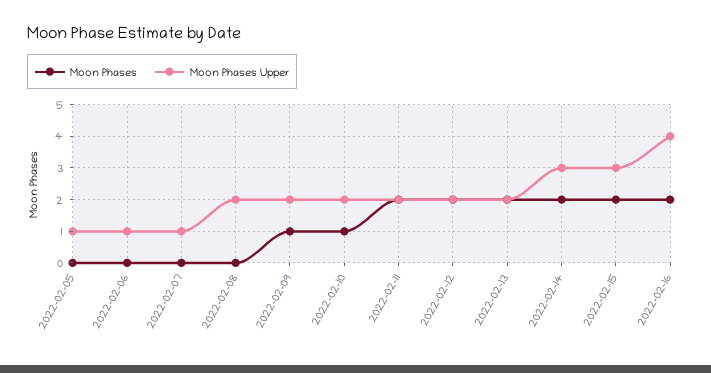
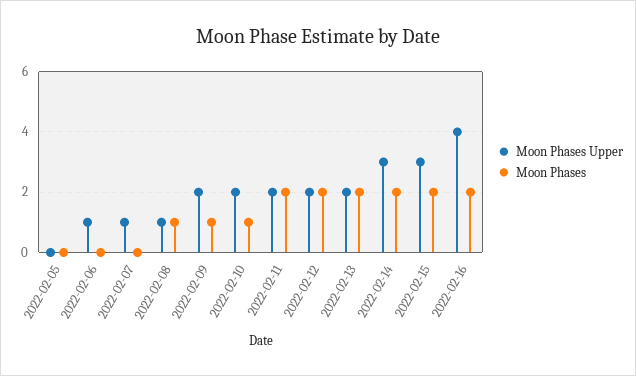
Moon Phases Upper, 2022-02-05: 1 -> 0
Moon Phases, 2022-02-08: 0 -> 1
Moon Phases Upper, 2022-02-08: 2 -> 1

